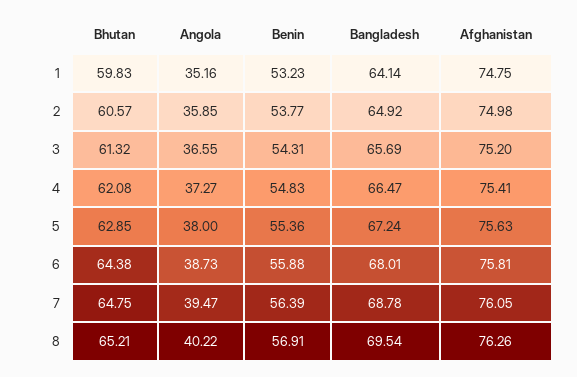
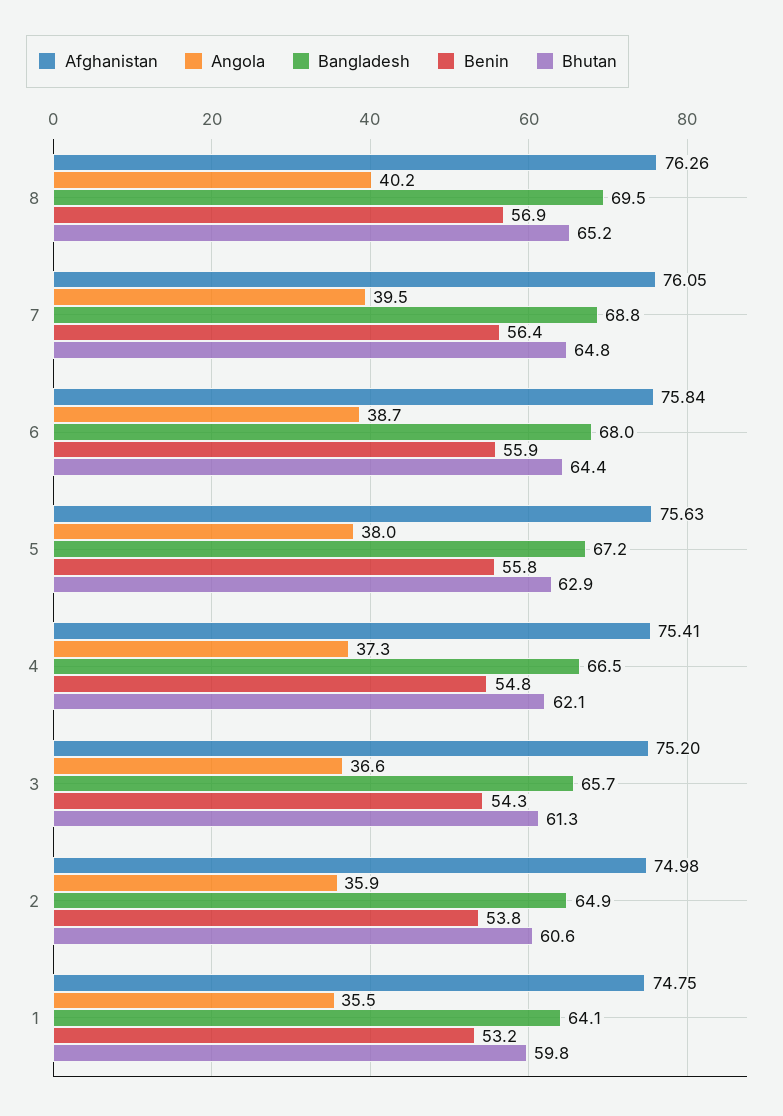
Angola, 1: 35.16 -> 35.5
Benin, 5: 55.36 -> 55.8
Afghanistan, 6: 75.81 -> 75.84

